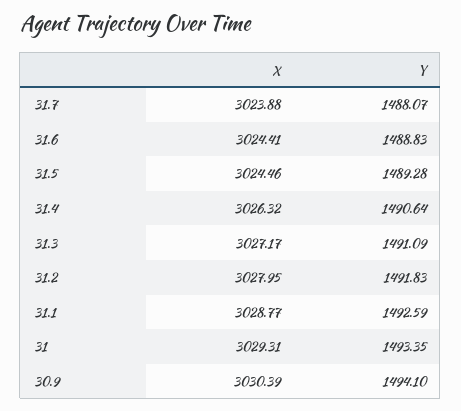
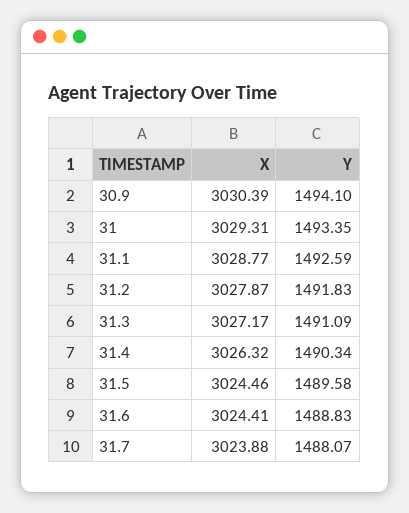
Y, 31.5: 1489.28 -> 1489.58
Y, 31.4: 1490.64 -> 1490.34
X, 31.2: 3027.95 -> 3027.87

